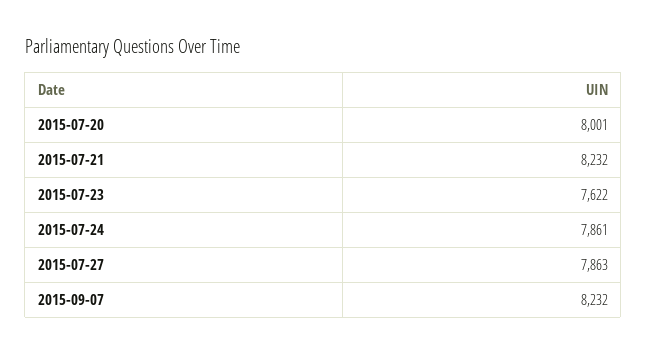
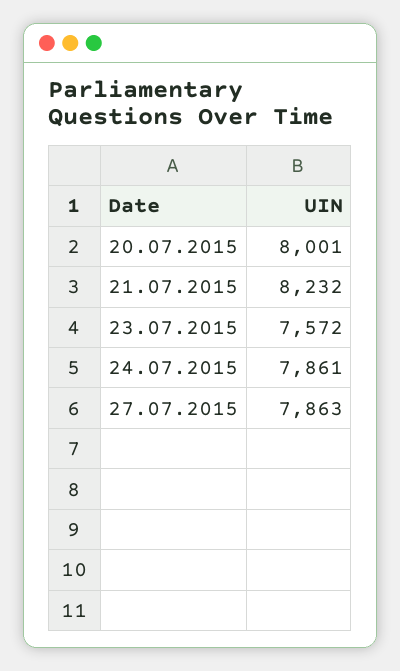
2015-07-23: 7622 -> 7572
2015-09-07: 8232 -> none

